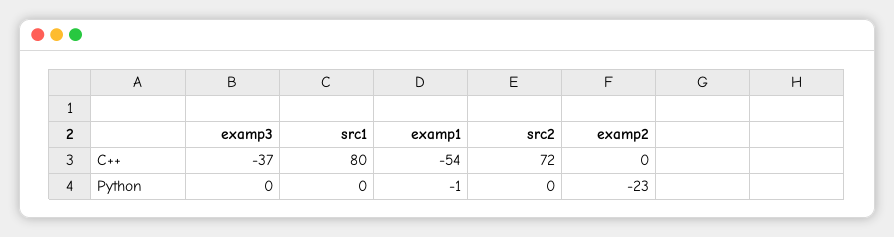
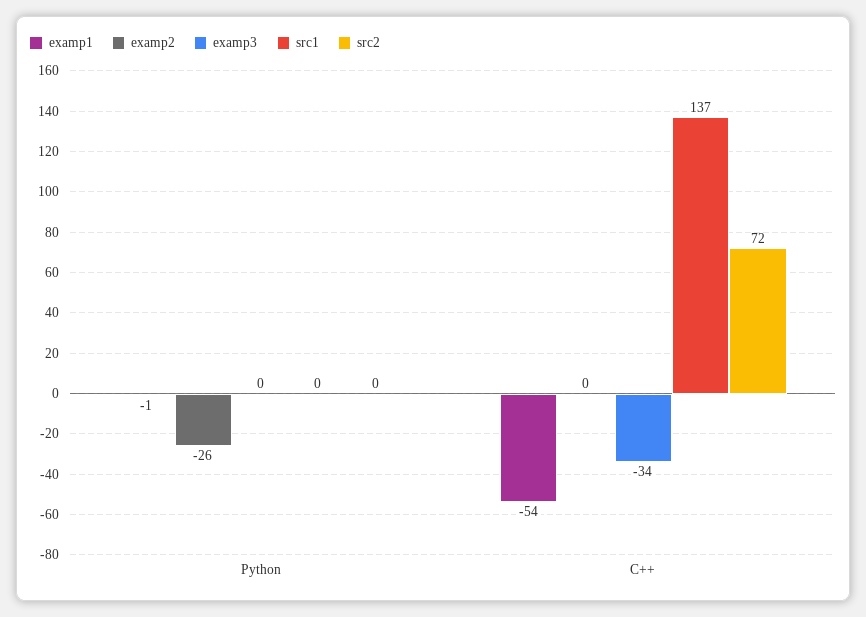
examp3, C++: -37 -> -34
src1, C++: 80 -> 137
examp2, Python: -23 -> -26

